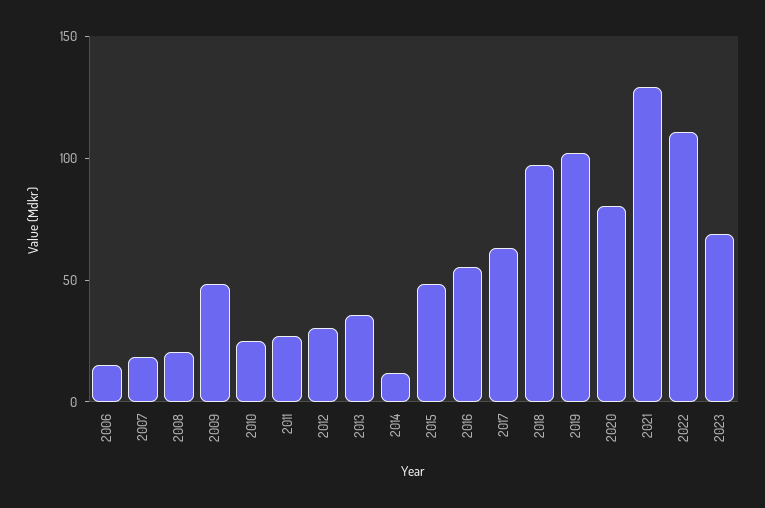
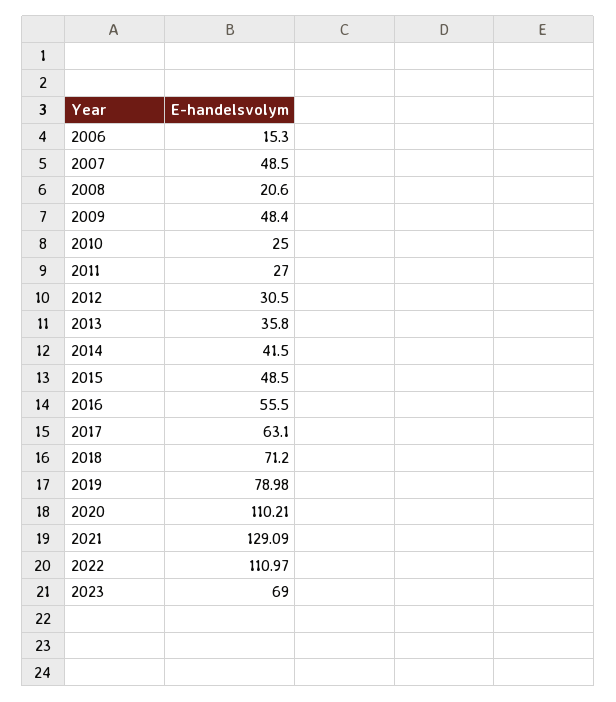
2007: 20 -> 48.5
2014: 10 -> 41.5
2018: 100 -> 71.2
2019: 100 -> 78.98
2020: 80 -> 110.21

